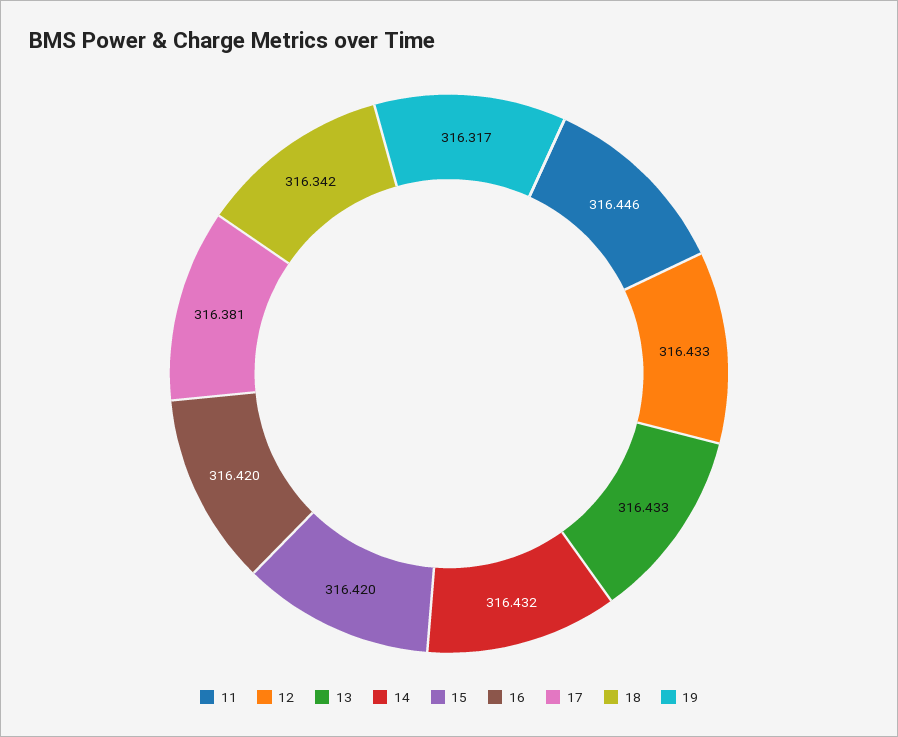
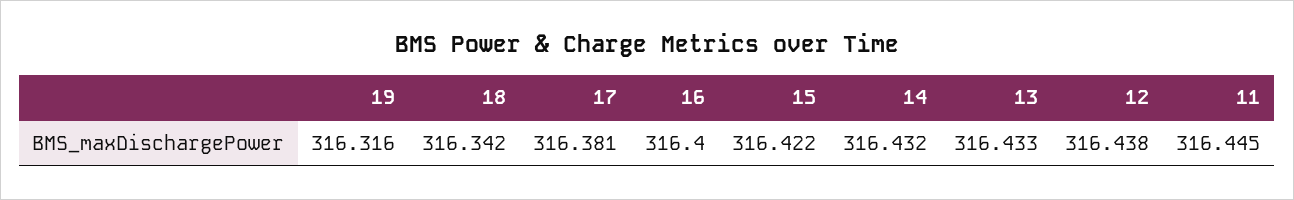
11: 316.446 -> 316.445
12: 316.433 -> 316.438
15: 316.42 -> 316.422
16: 316.42 -> 316.4
19: 316.317 -> 316.316

